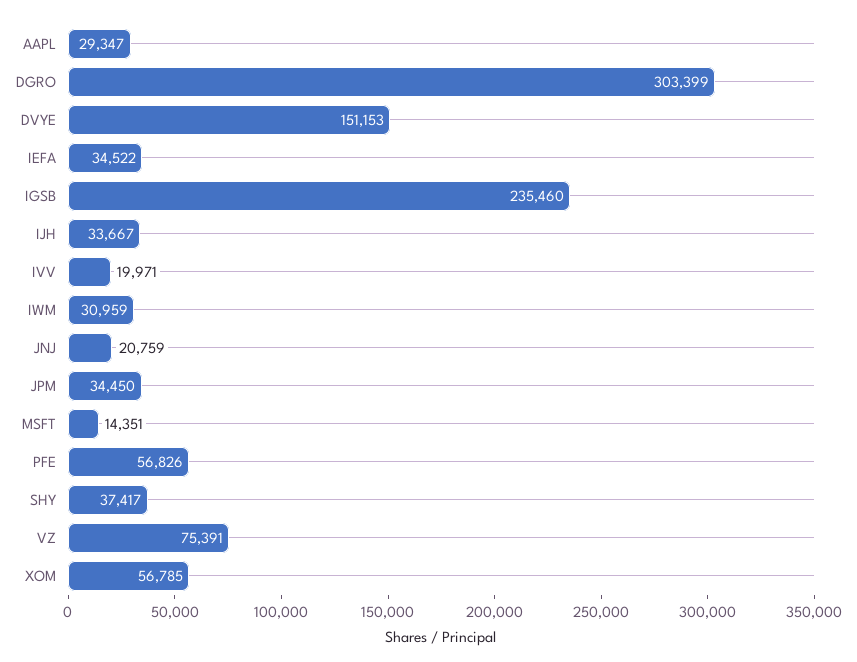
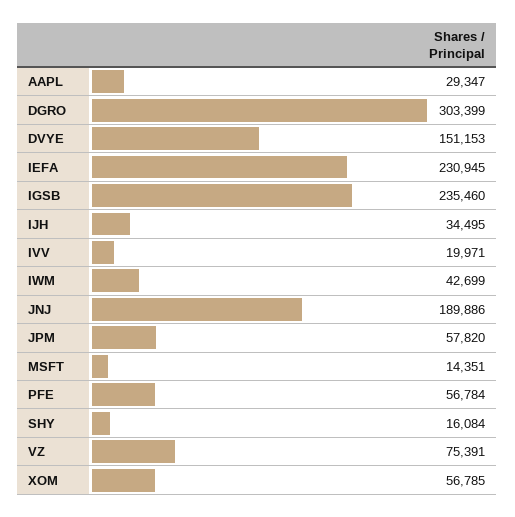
IEFA: 34522 -> 230945
IJH: 33667 -> 34495
IWM: 30959 -> 42699
JNJ: 20759 -> 189886
JPM: 34450 -> 57820
PFE: 56826 -> 56784
SHY: 37417 -> 16084

